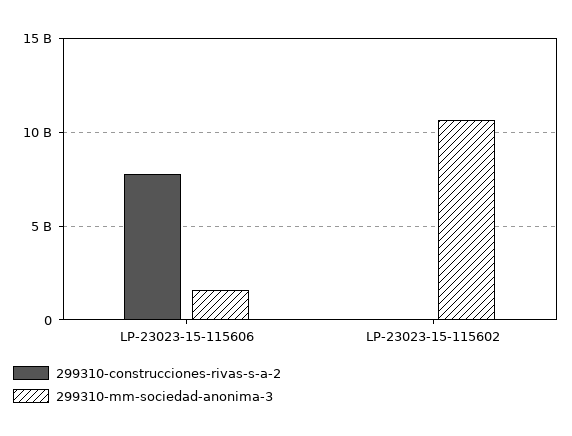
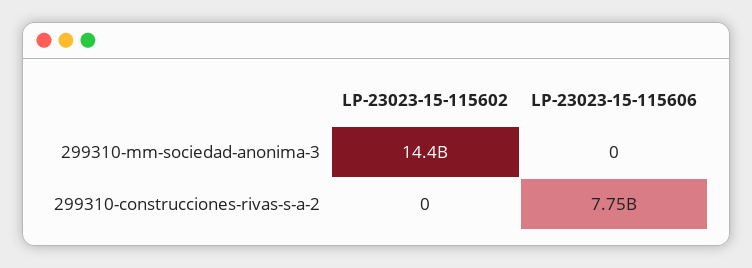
299310-mm-sociedad-anonima-3, LP-23023-15-115606: 1500000000 -> 0
299310-mm-sociedad-anonima-3, LP-23023-15-115602: 10500000000 -> 14400000000

